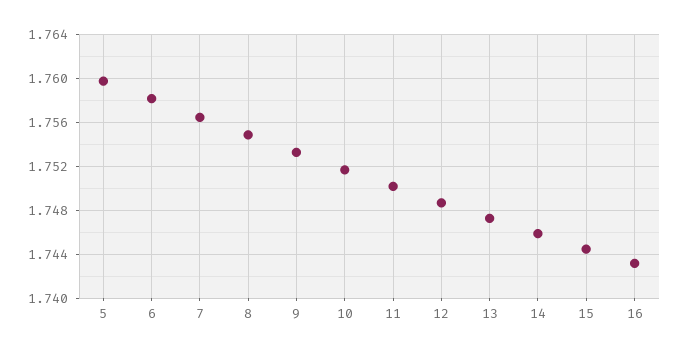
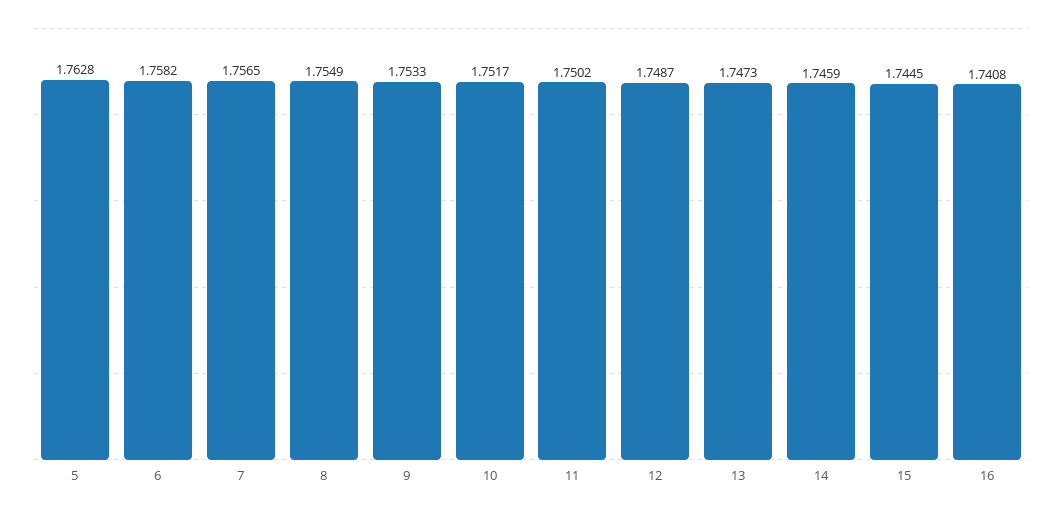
5: 1.76 -> 1.7628
16: 1.743 -> 1.7408

